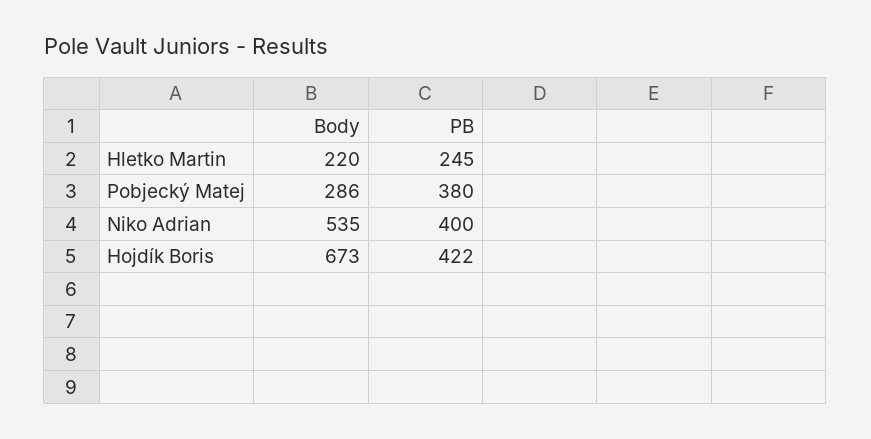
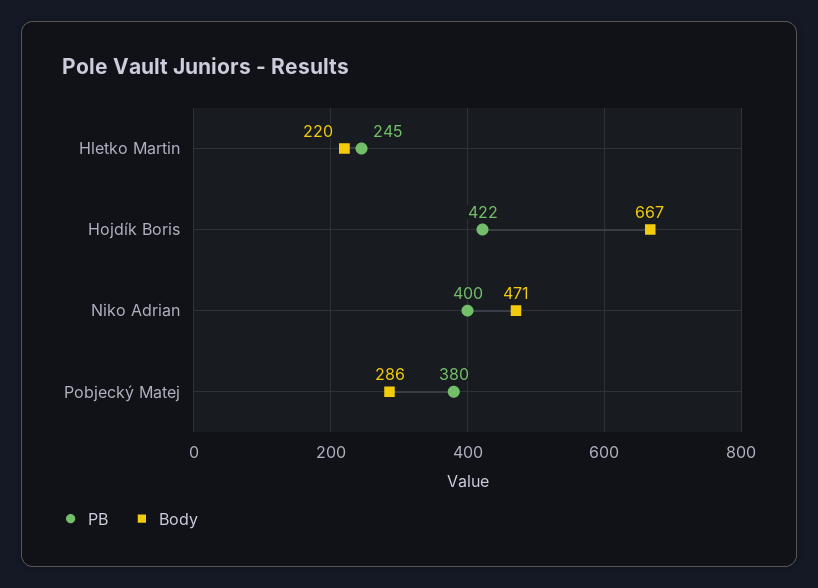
Body, Niko Adrian: 535 -> 471
Body, Hojdík Boris: 673 -> 667

